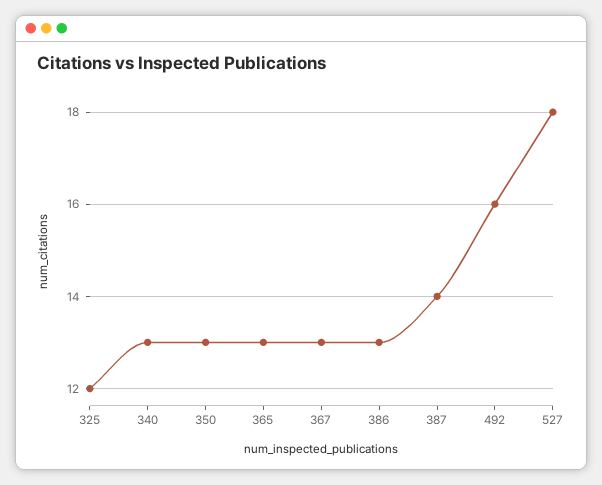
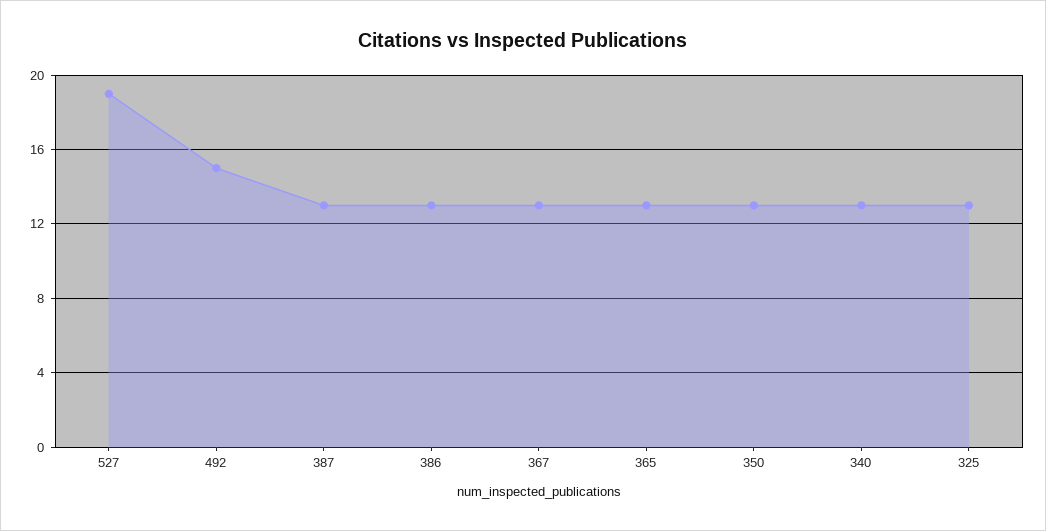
325: 12 -> 13
387: 14 -> 13
492: 16 -> 15
527: 18 -> 19

